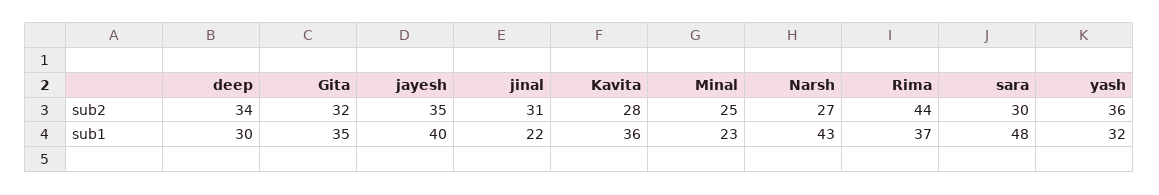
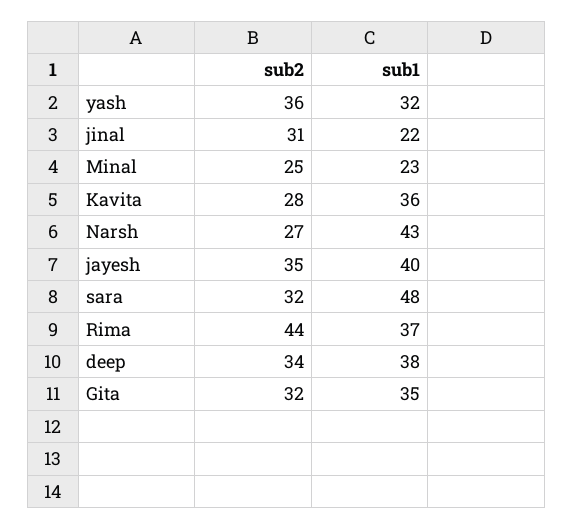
sara, sub2: 30 -> 32
deep, sub1: 30 -> 38

